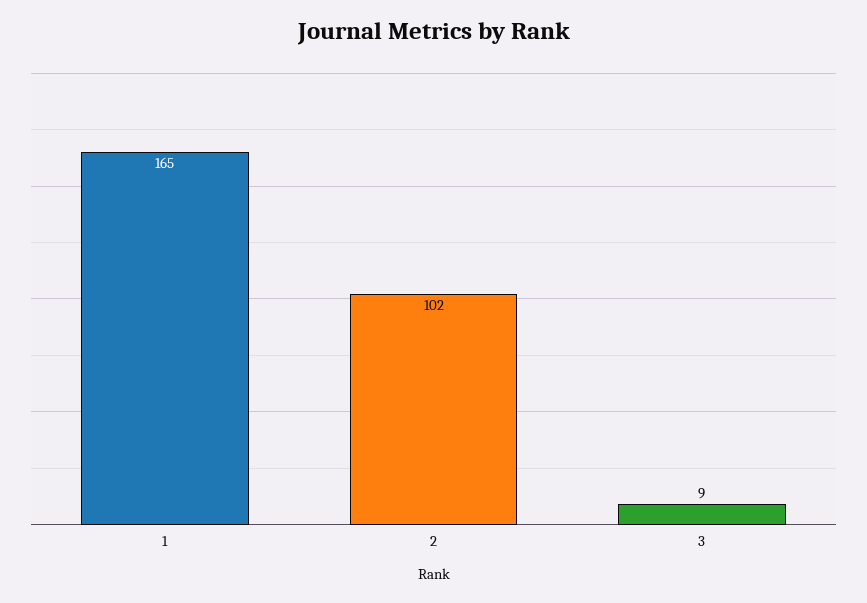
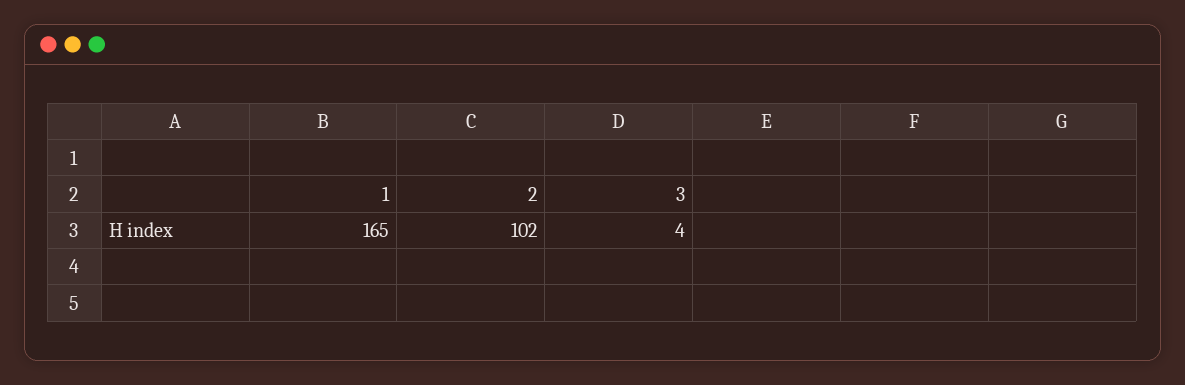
3: 9 -> 4

